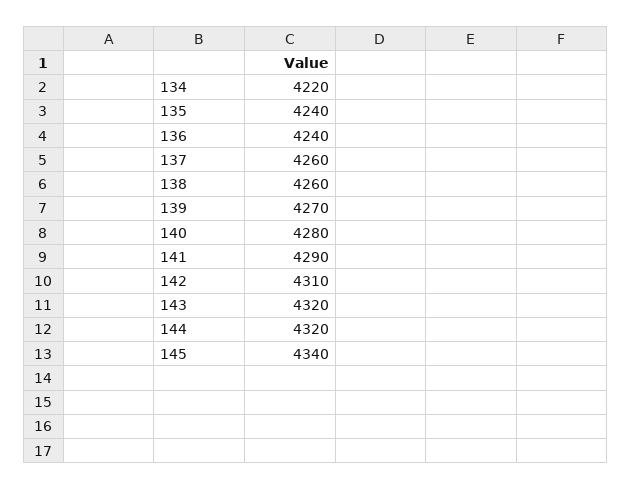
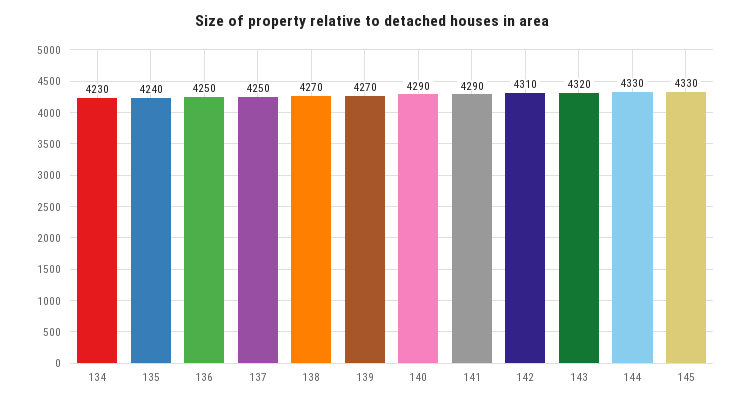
134: 4220 -> 4230
136: 4240 -> 4250
137: 4260 -> 4250
138: 4260 -> 4270
140: 4280 -> 4290
144: 4320 -> 4330
145: 4340 -> 4330

